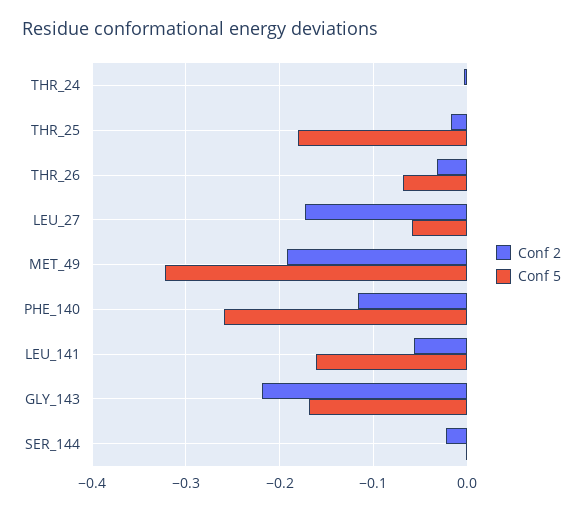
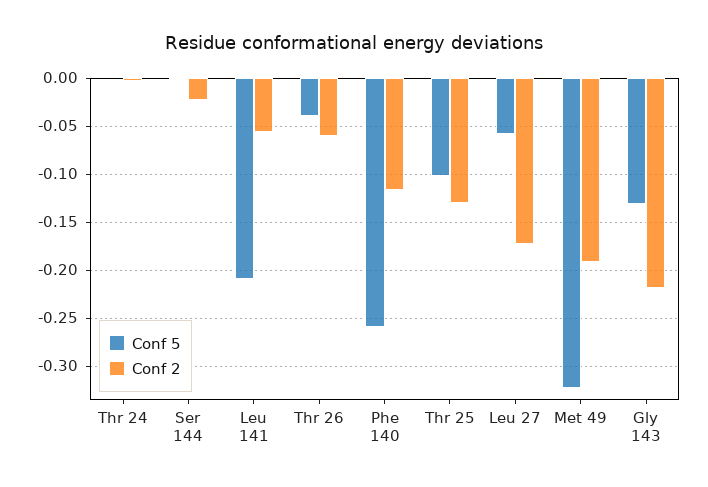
Conf 2, THR_25: -0.02 -> -0.13
Conf 5, THR_25: -0.18 -> -0.1
Conf 2, THR_26: -0.03 -> -0.06
Conf 5, THR_26: -0.07 -> -0.04
Conf 5, LEU_141: -0.16 -> -0.21
Conf 5, GLY_143: -0.17 -> -0.13

